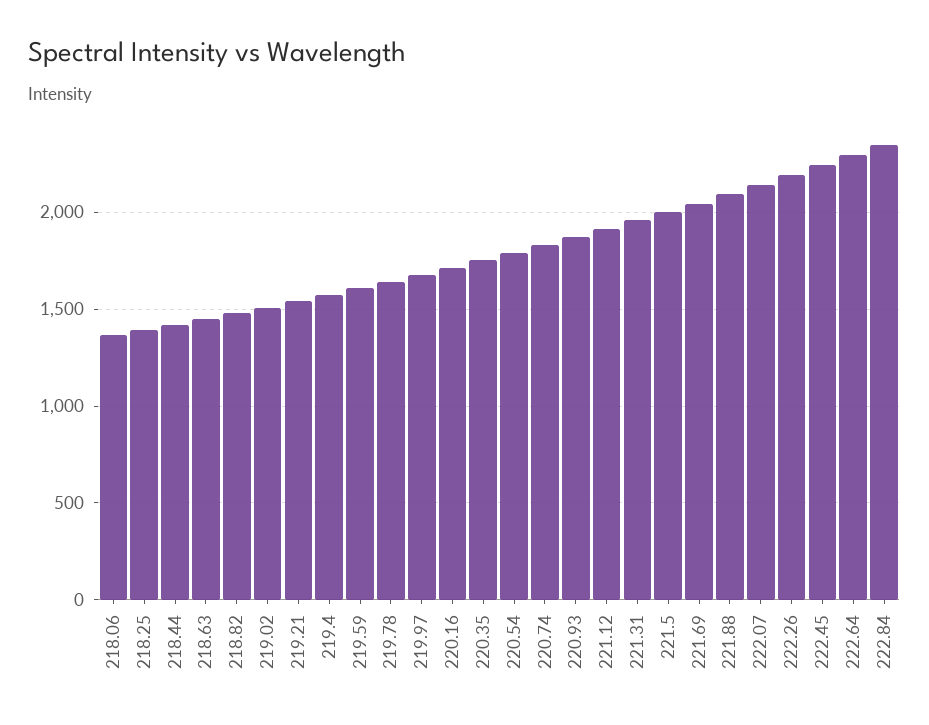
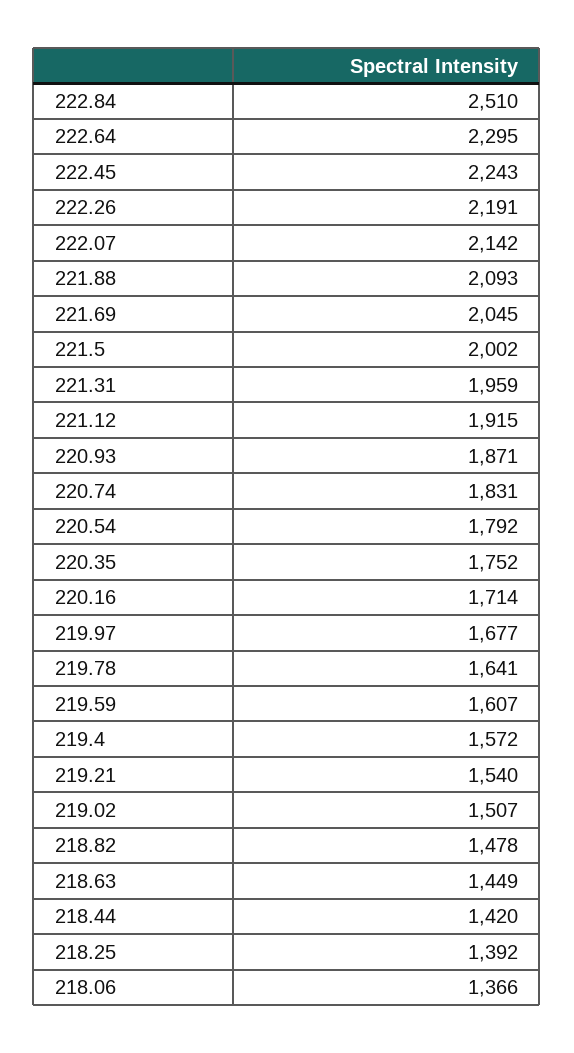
222.84: 2350 -> 2510

